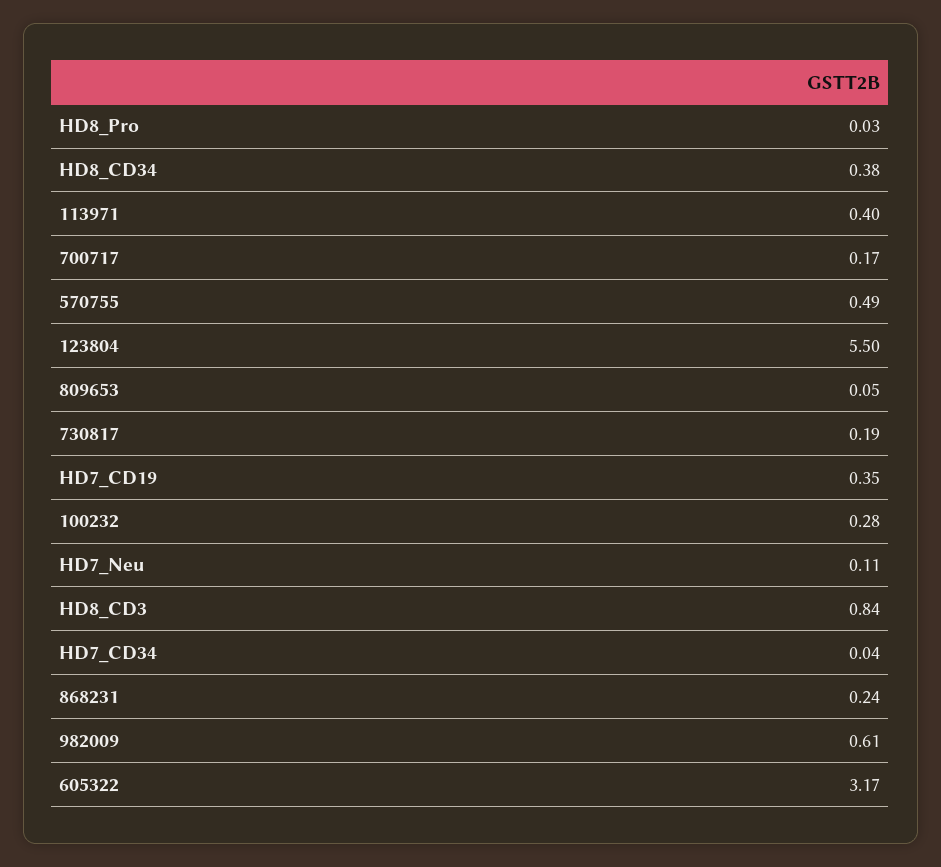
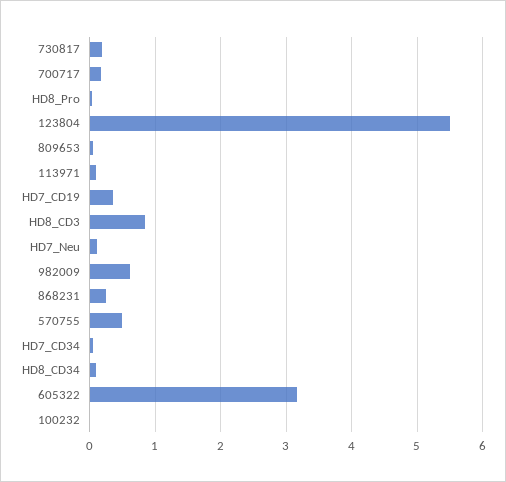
HD8_CD34: 0.38 -> 0.1
113971: 0.4 -> 0.1
100232: 0.28 -> 0

